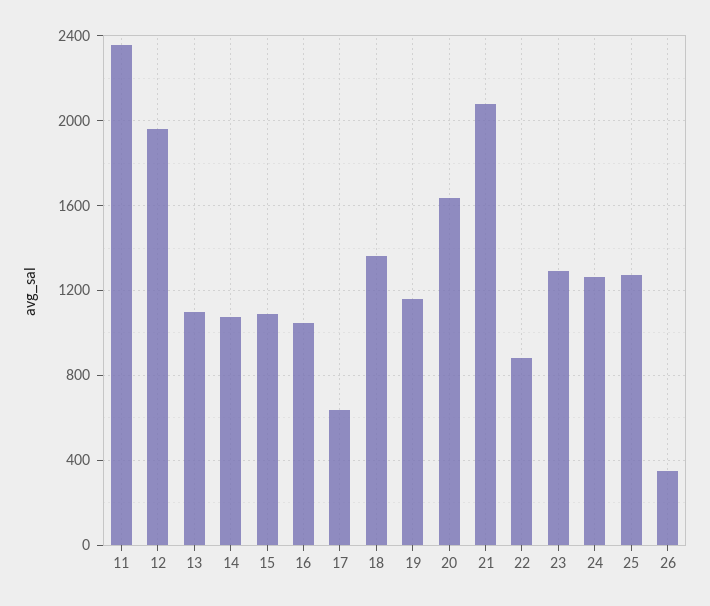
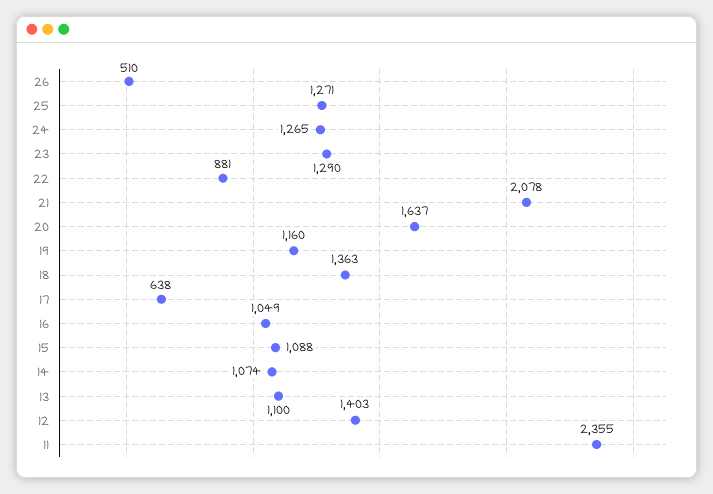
12: 1950 -> 1403
26: 350 -> 510

